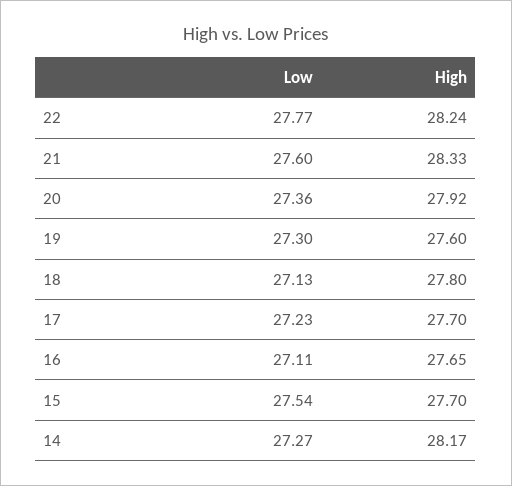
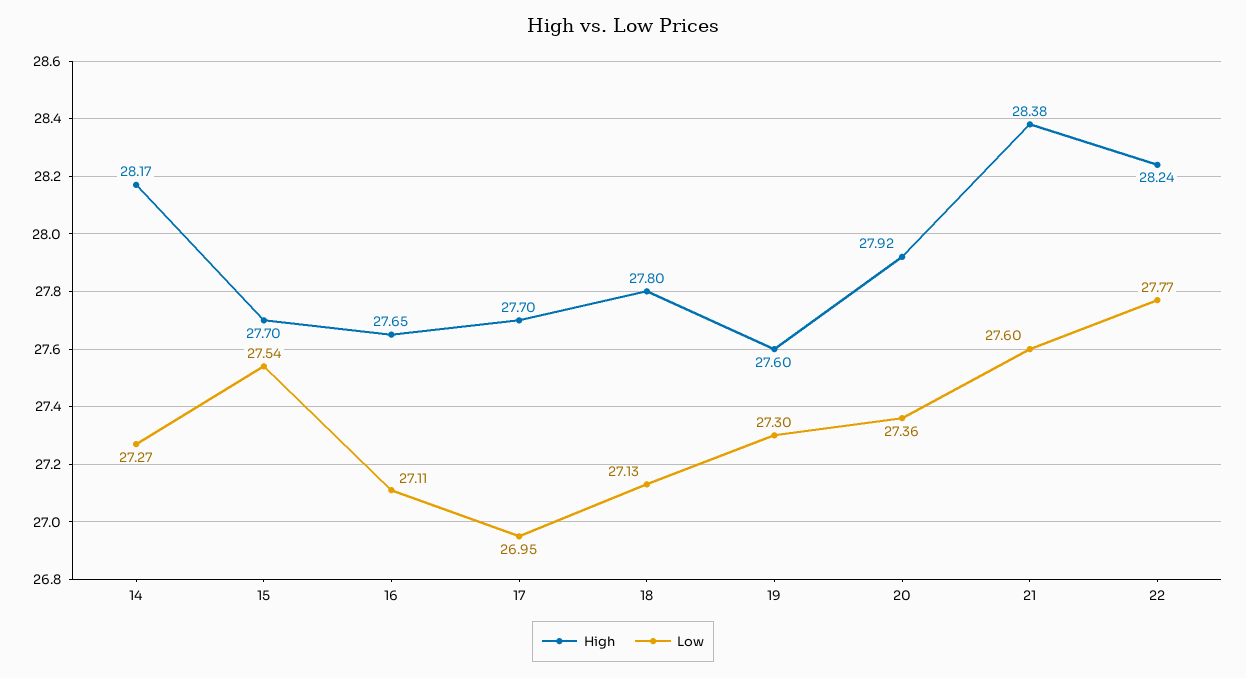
High, 21: 28.33 -> 28.38
Low, 17: 27.23 -> 26.95

